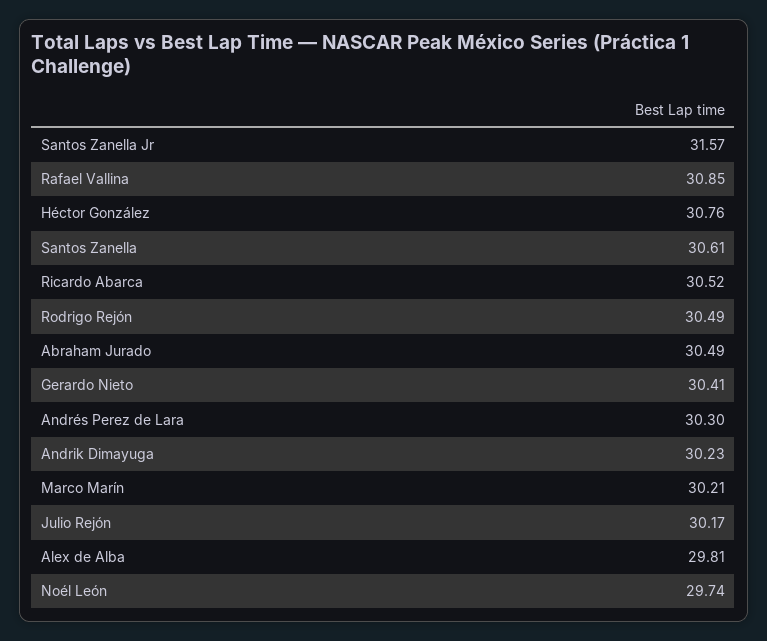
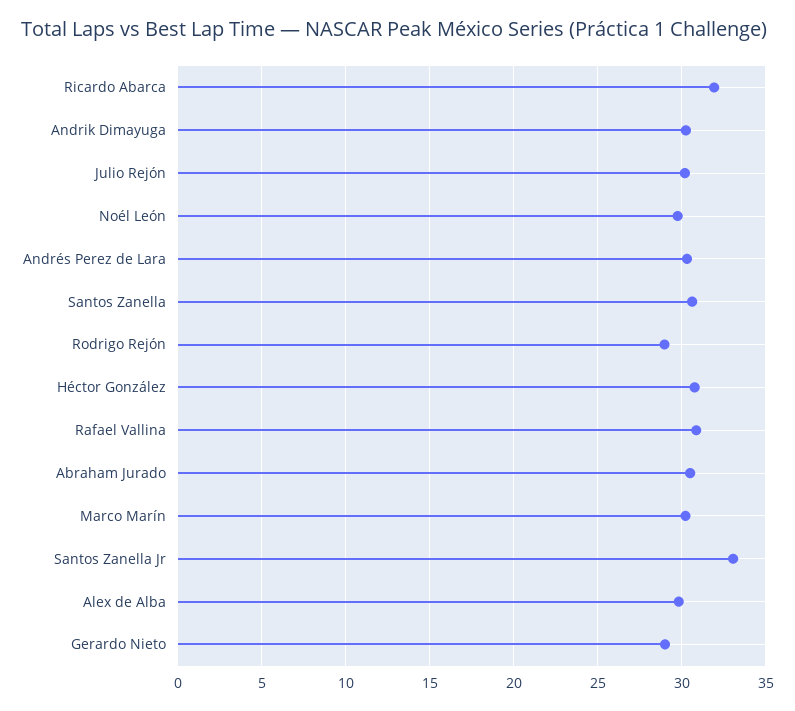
Santos Zanella Jr: 31.57 -> 33
Ricardo Abarca: 30.52 -> 32
Rodrigo Rejón: 30.49 -> 29
Gerardo Nieto: 30.41 -> 29

